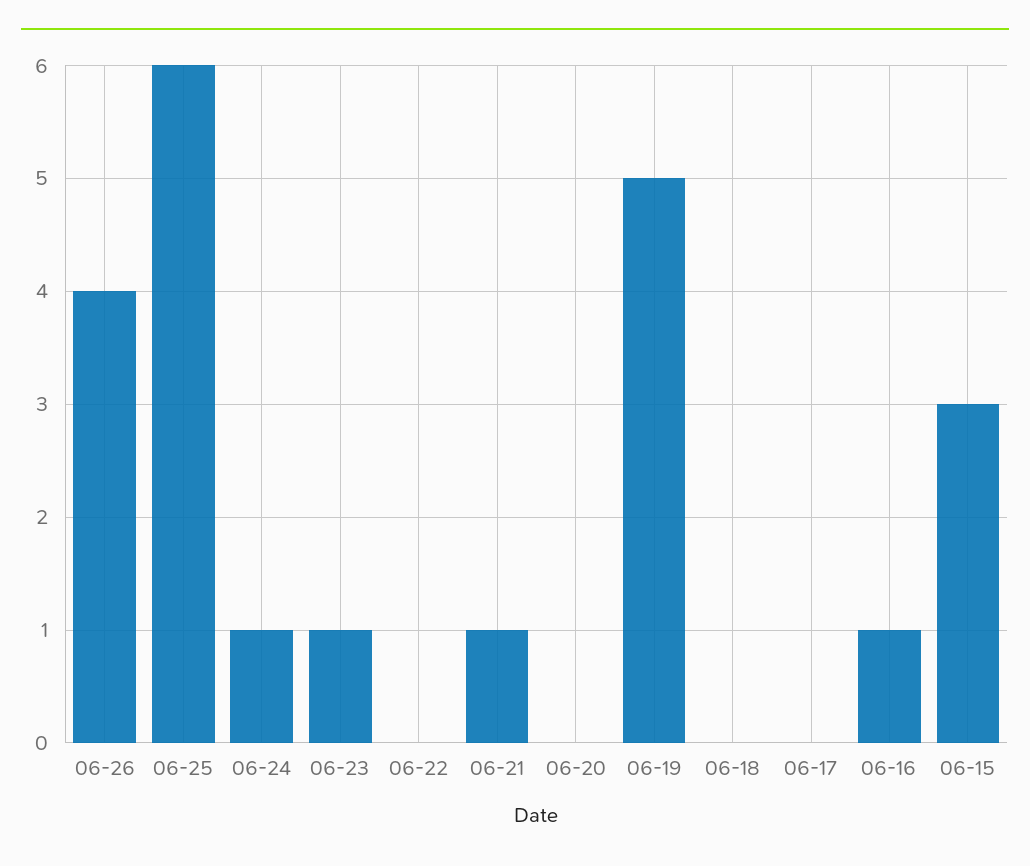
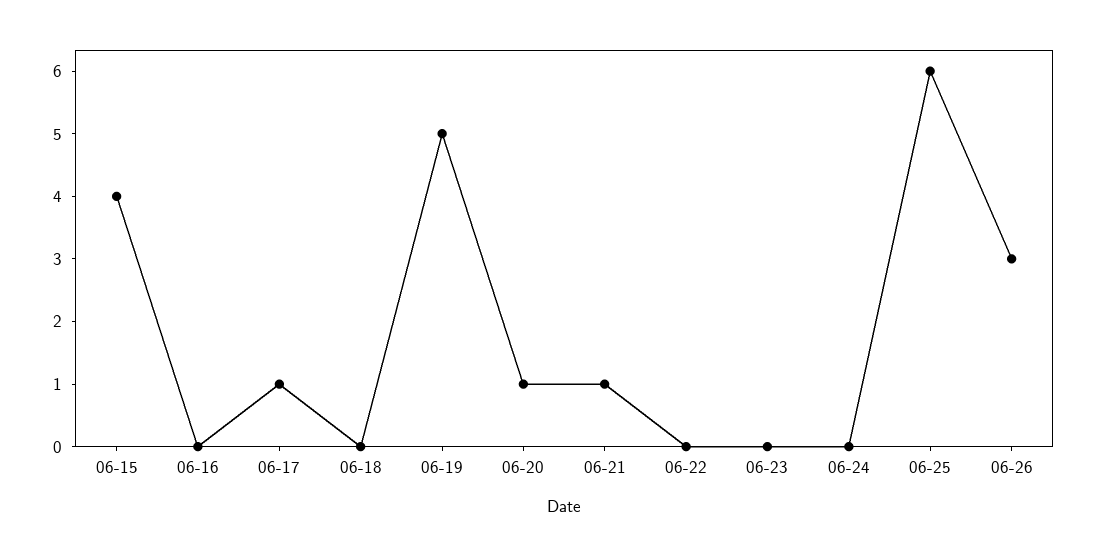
06-26: 4 -> 3
06-24: 1 -> 0
06-23: 1 -> 0
06-20: 0 -> 1
06-17: 0 -> 1
06-16: 1 -> 0
06-15: 3 -> 4

